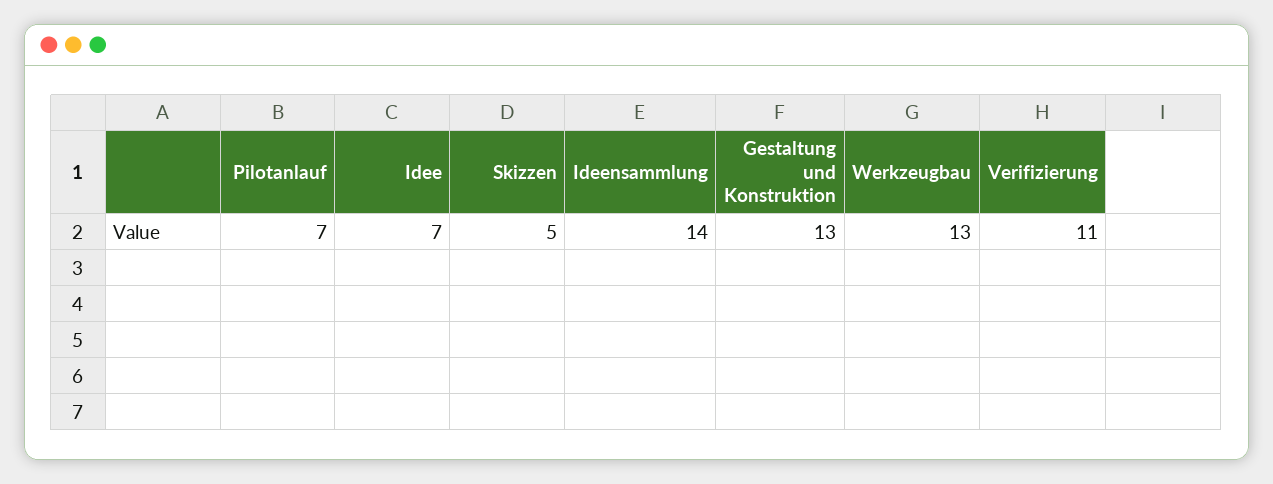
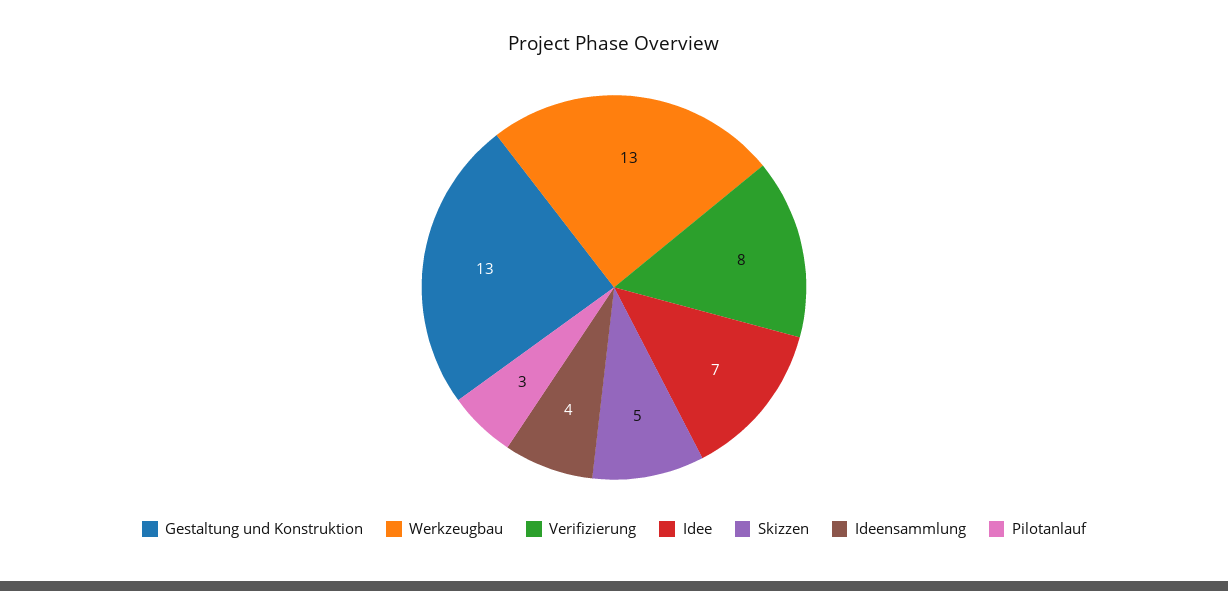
Pilotanlauf: 7 -> 3
Ideensammlung: 14 -> 4
Verifizierung: 11 -> 8

